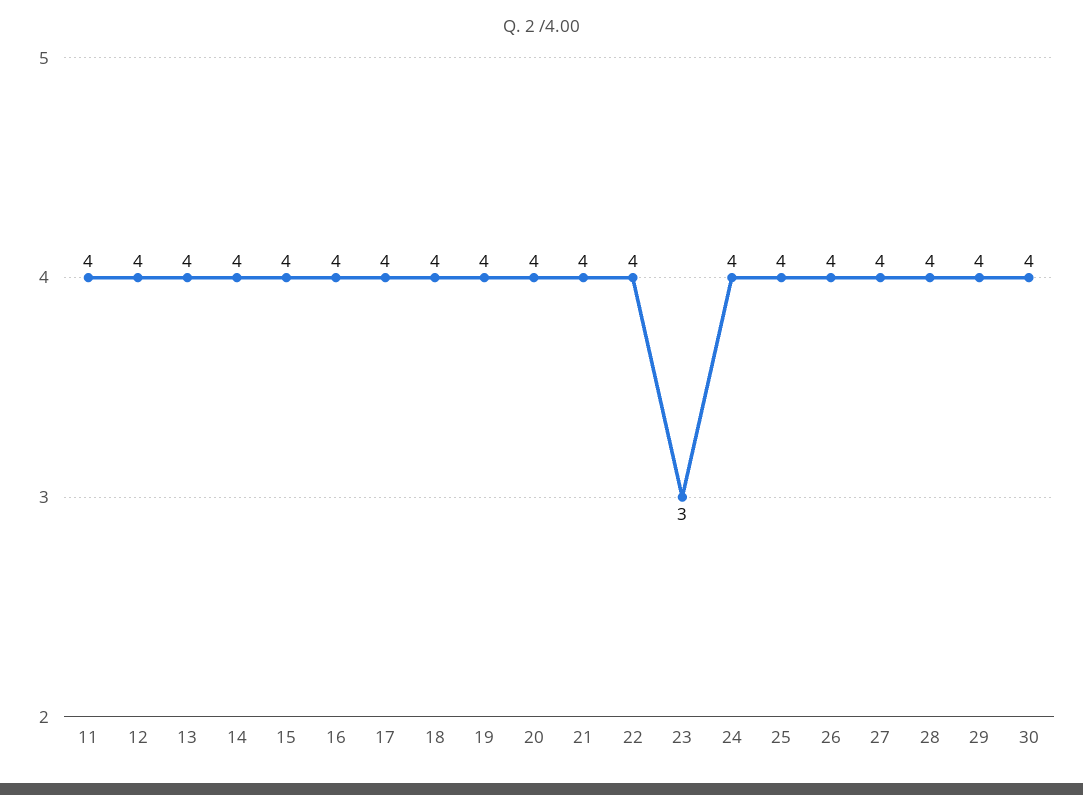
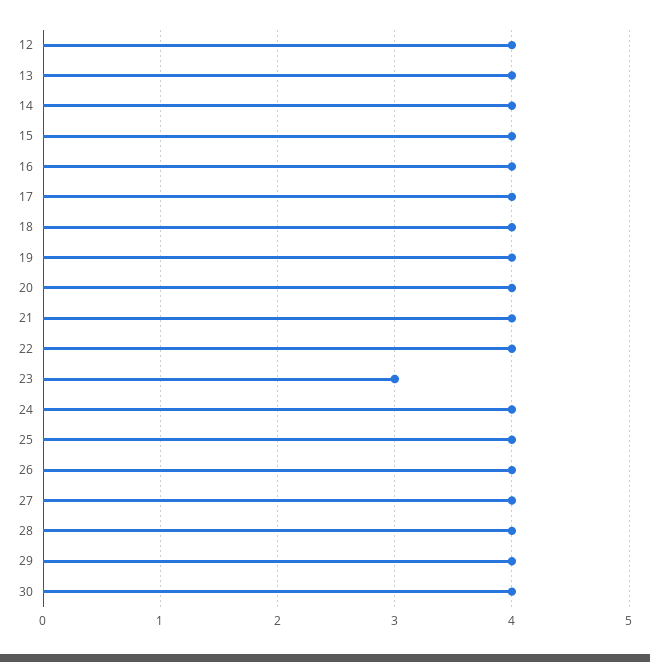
11: 4 -> none

